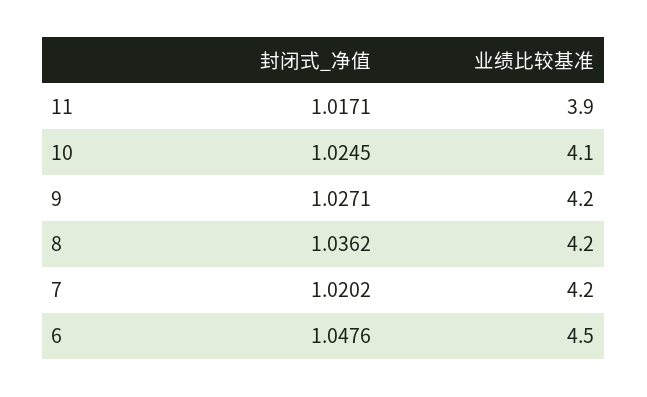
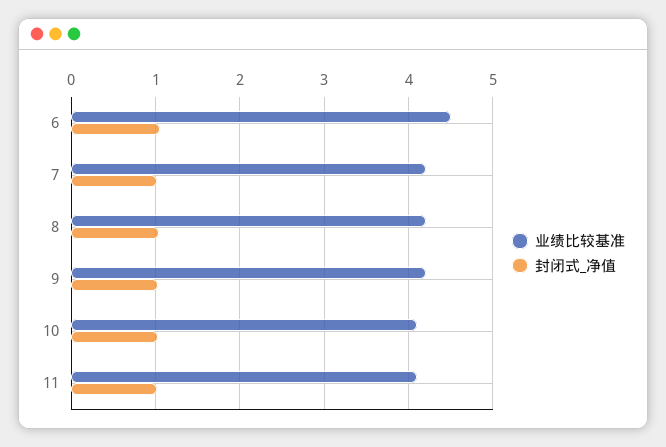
业绩比较基准, 11: 3.9 -> 4.1

